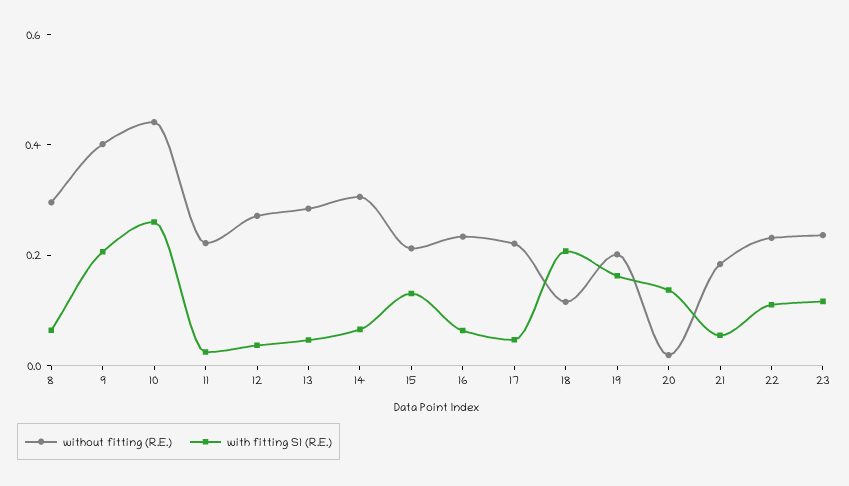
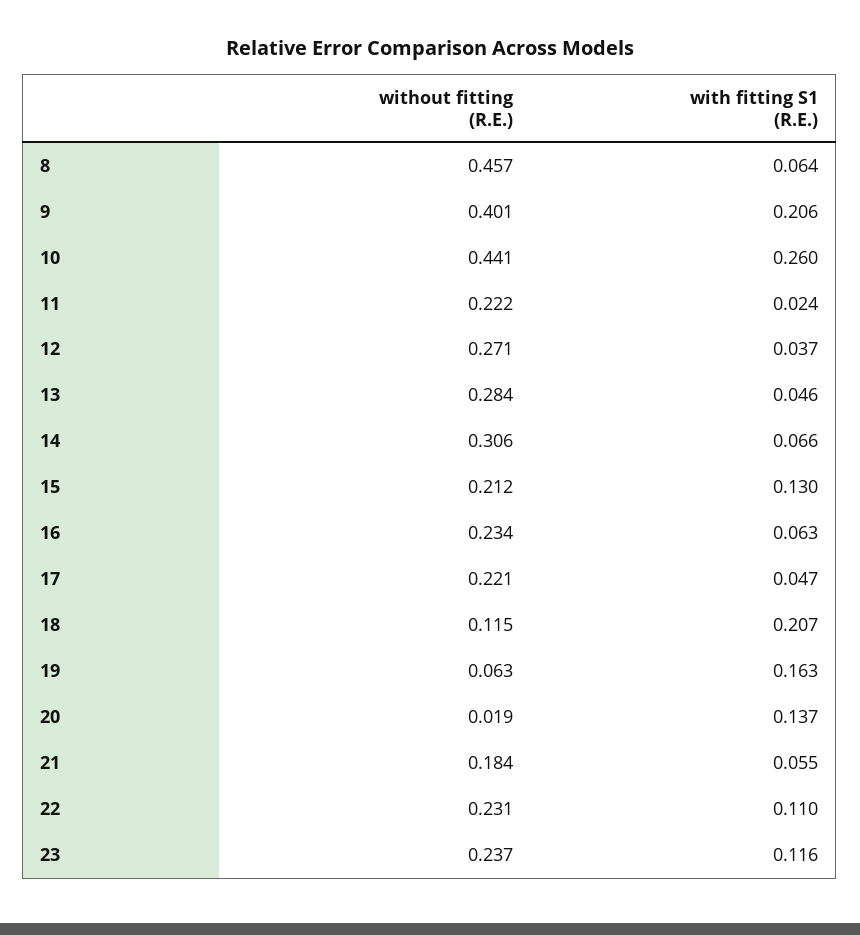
without fitting (R.E.), 8: 0.3 -> 0.457
without fitting (R.E.), 19: 0.2 -> 0.063

